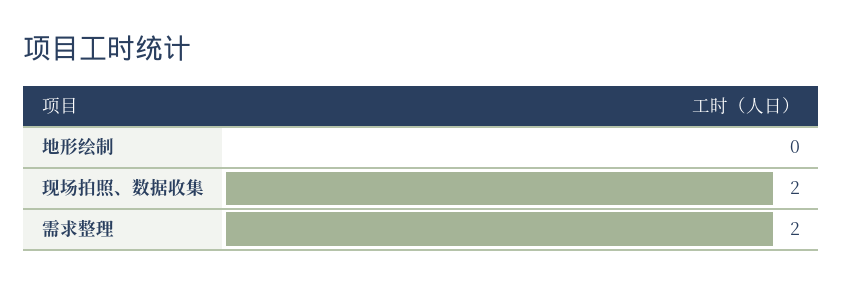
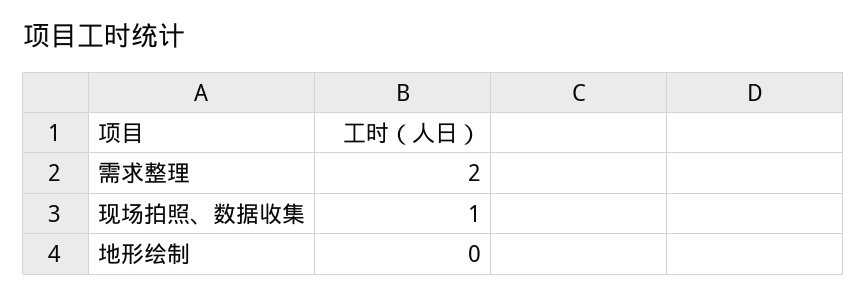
现场拍照、数据收集: 2 -> 1

